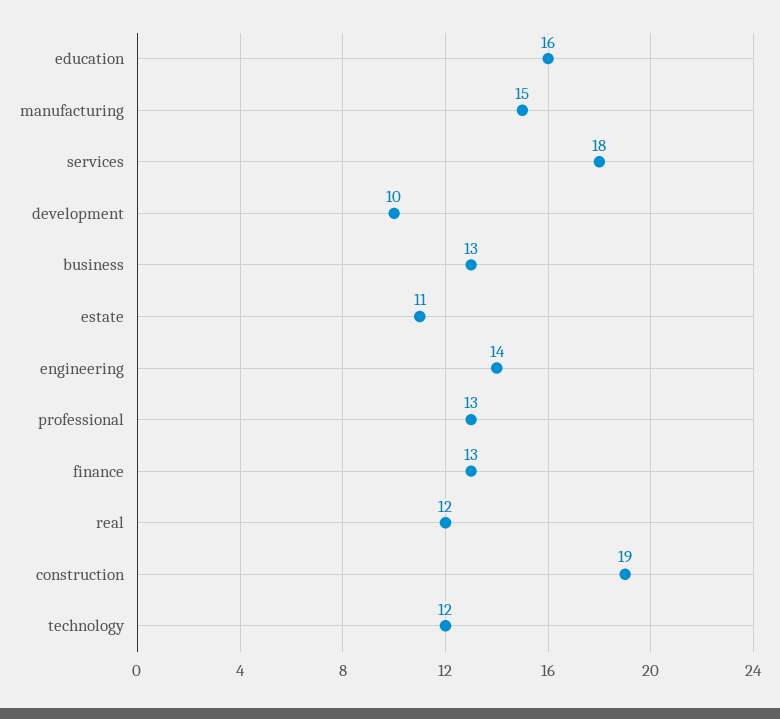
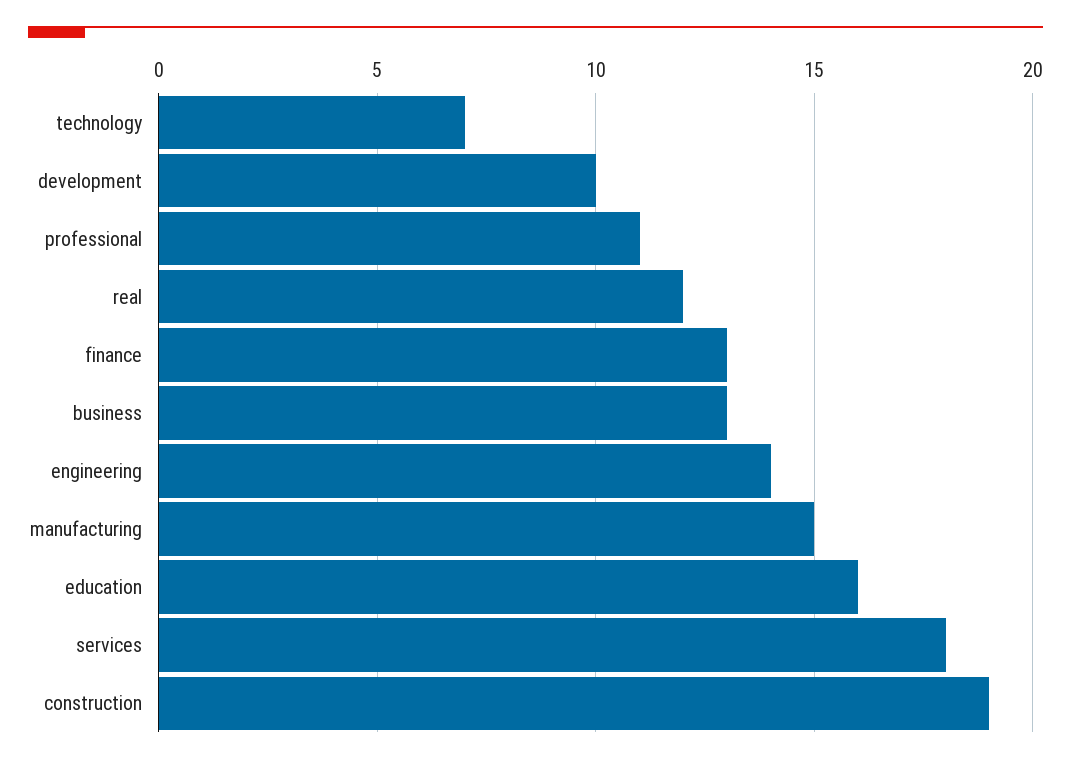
estate: 11 -> none
professional: 13 -> 11
technology: 12 -> 7

